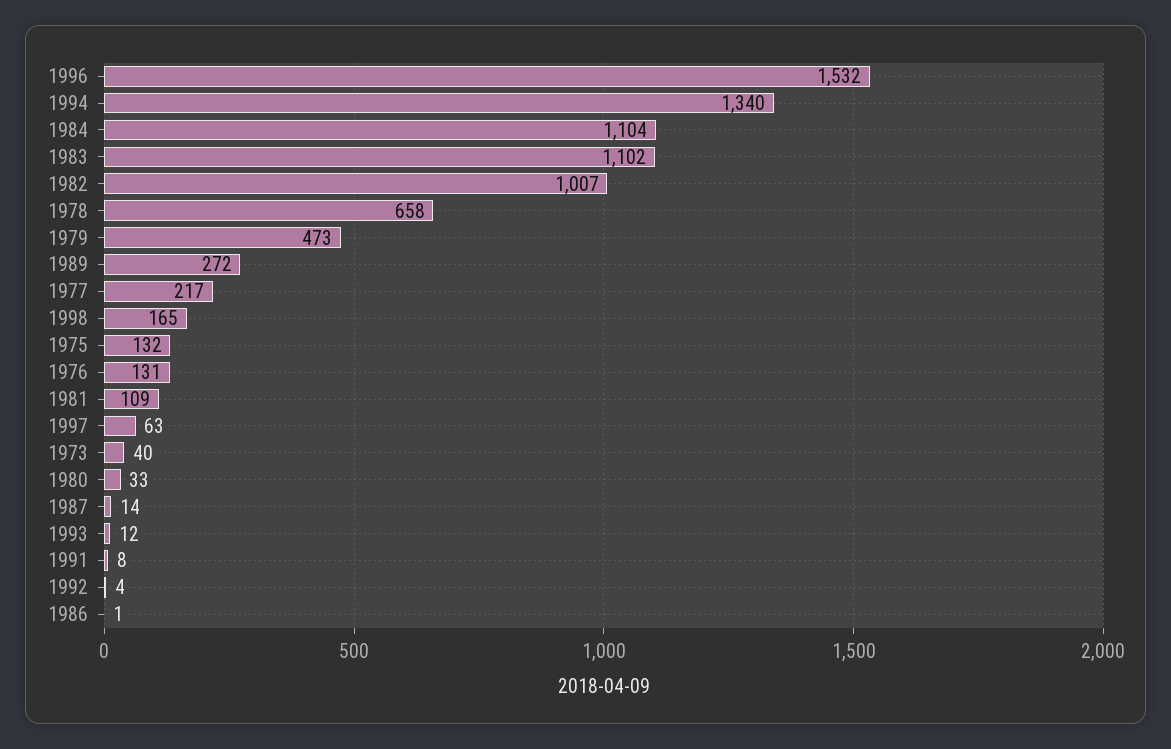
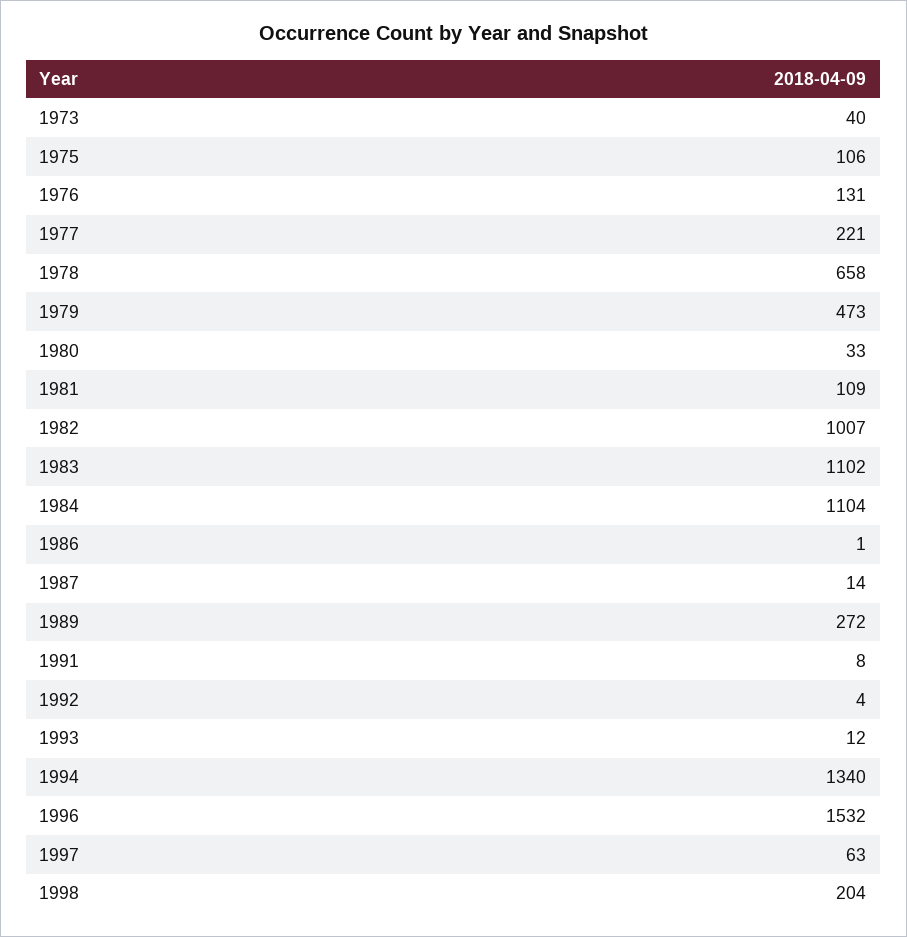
1977: 217 -> 221
1998: 165 -> 204
1975: 132 -> 106

